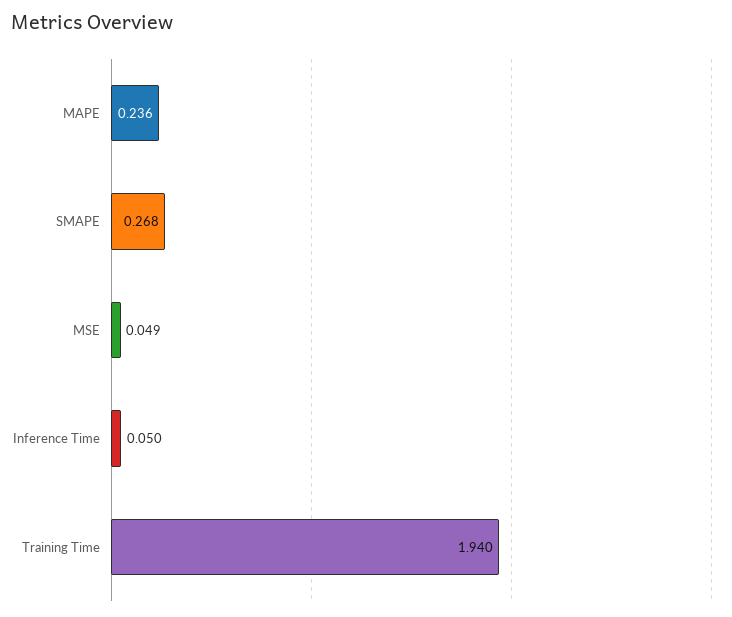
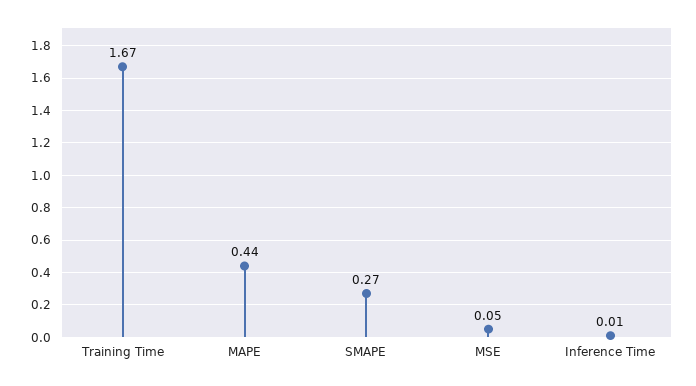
MAPE: 0.236 -> 0.44
Inference Time: 0.05 -> 0.01
Training Time: 1.94 -> 1.67

